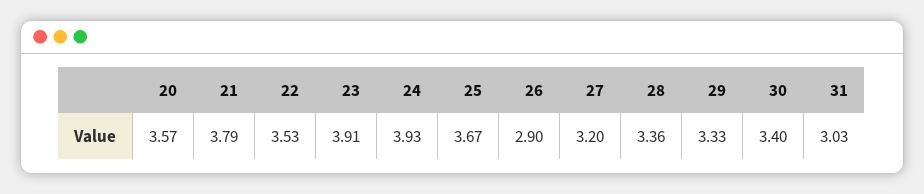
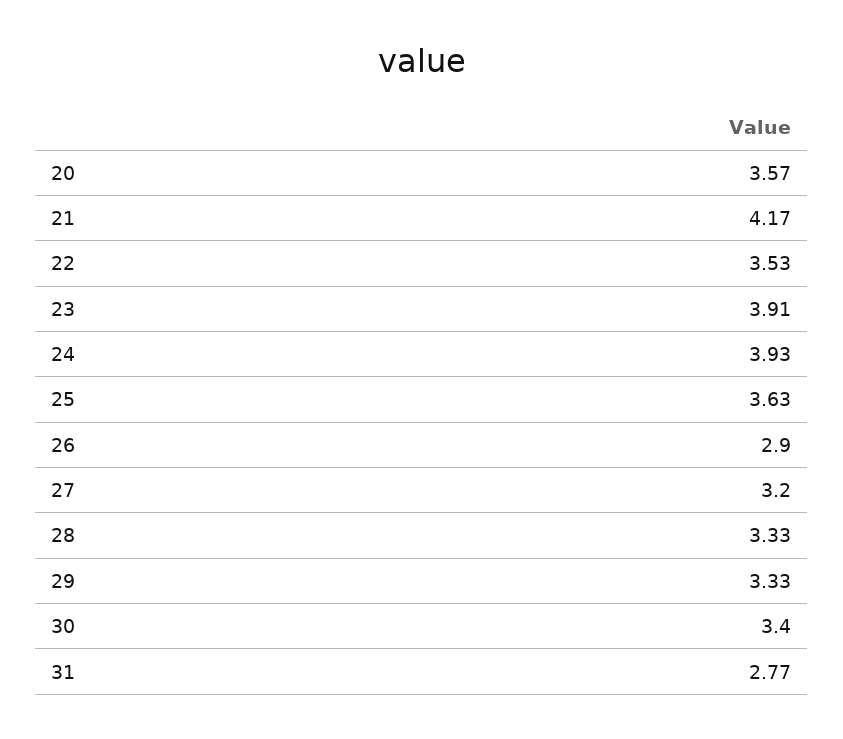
21: 3.79 -> 4.17
25: 3.67 -> 3.63
28: 3.36 -> 3.33
31: 3.03 -> 2.77

